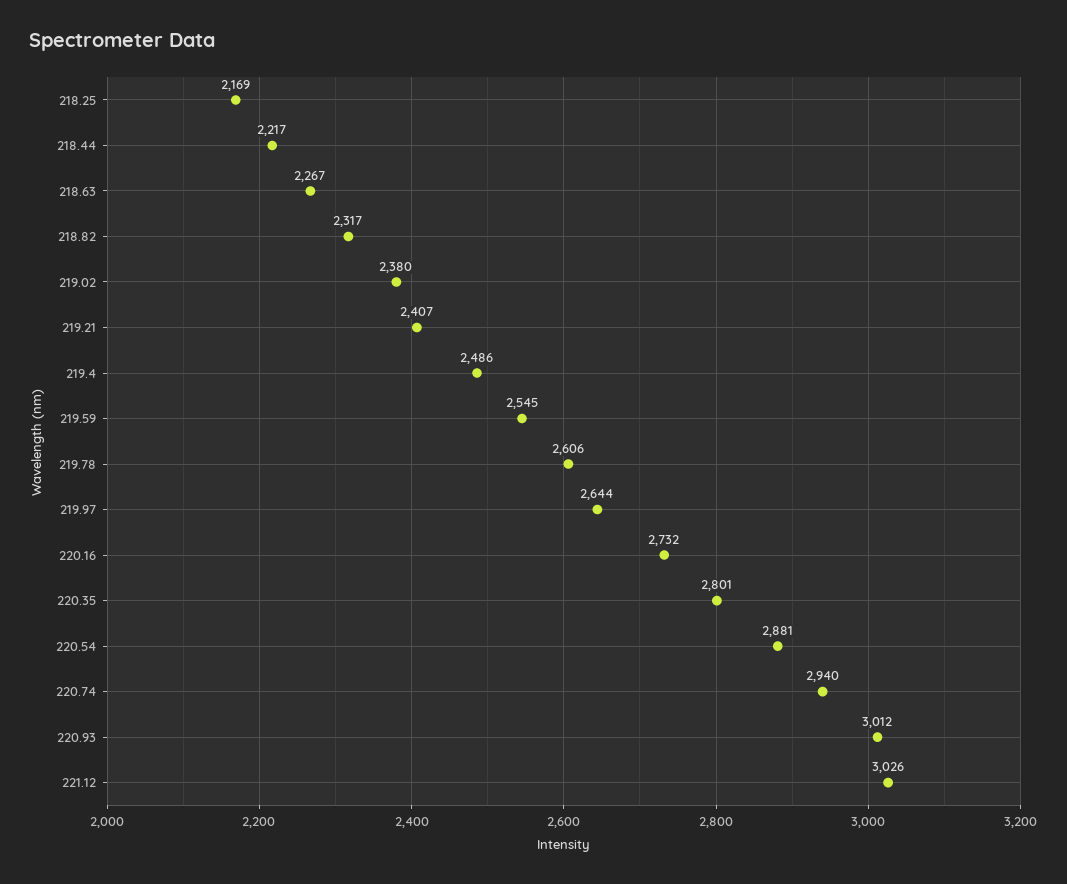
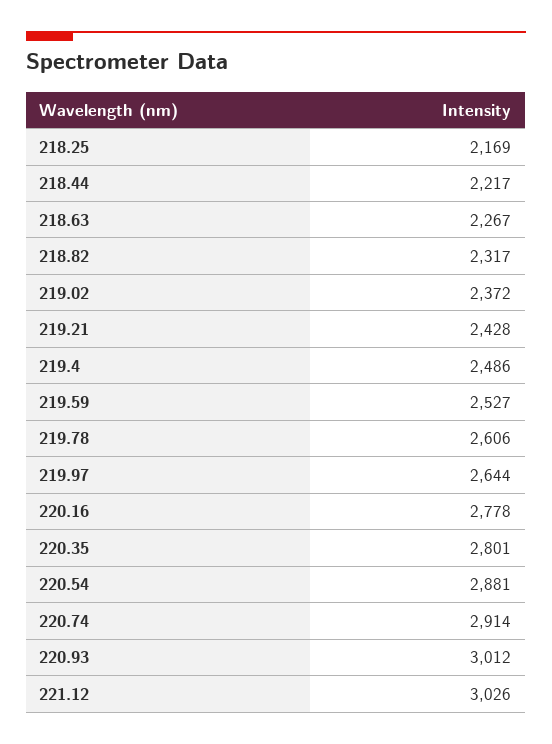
219.02: 2380 -> 2372
219.21: 2407 -> 2428
219.59: 2545 -> 2527
220.16: 2732 -> 2778
220.74: 2940 -> 2914

